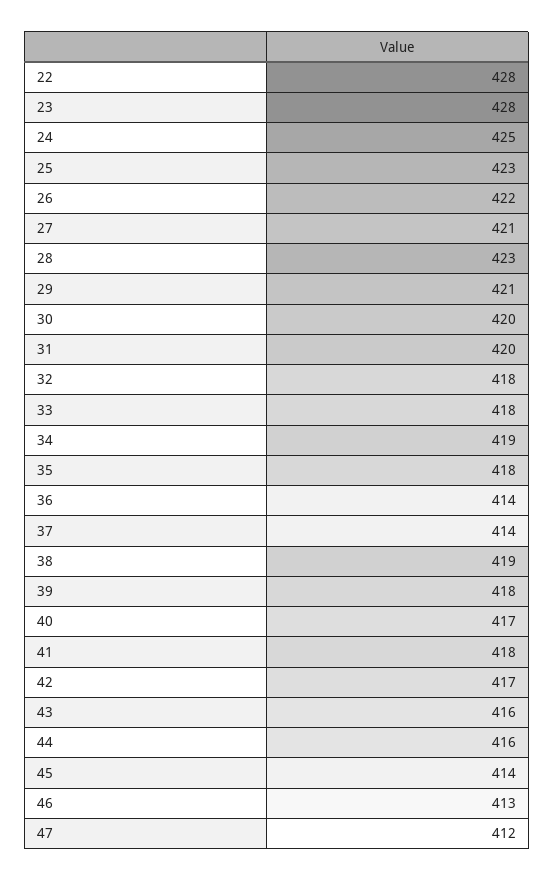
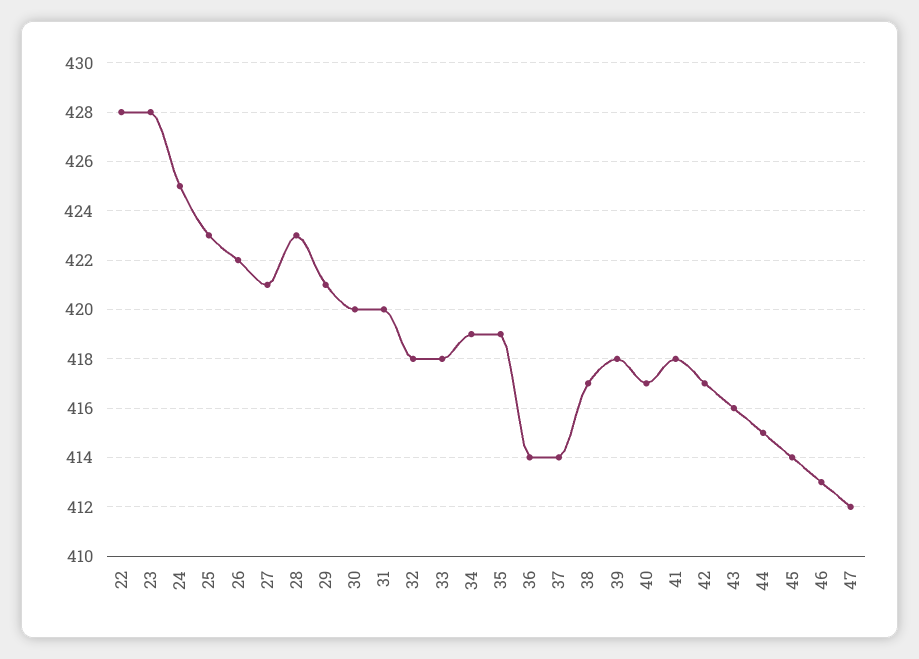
35: 418 -> 419
38: 419 -> 417
44: 416 -> 415

